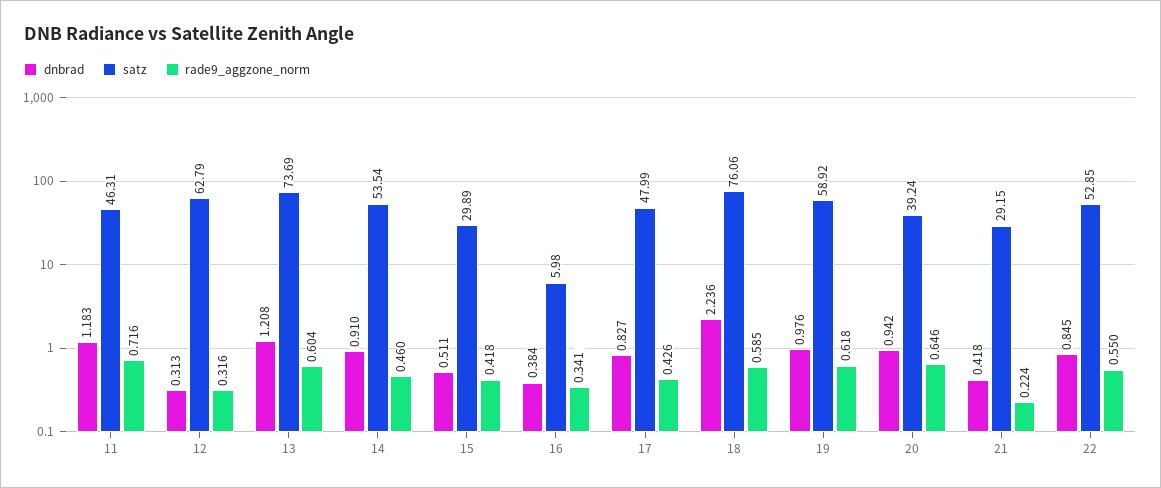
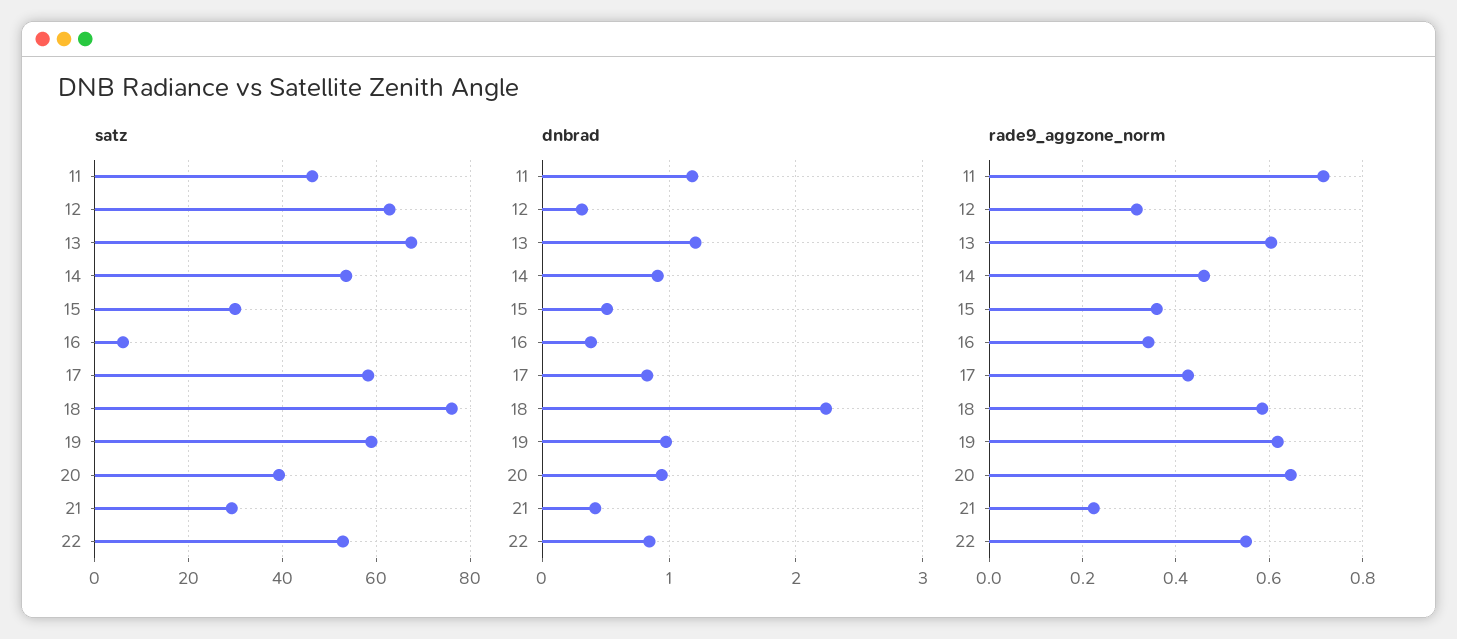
satz, 13: 73.69 -> 68
rade9_aggzone_norm, 15: 0.418 -> 0.36
satz, 17: 47.99 -> 58

